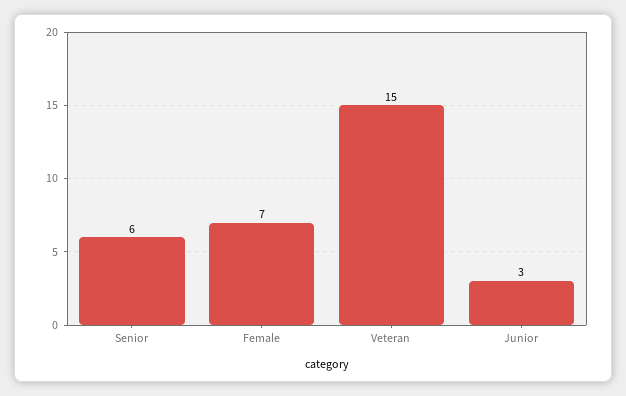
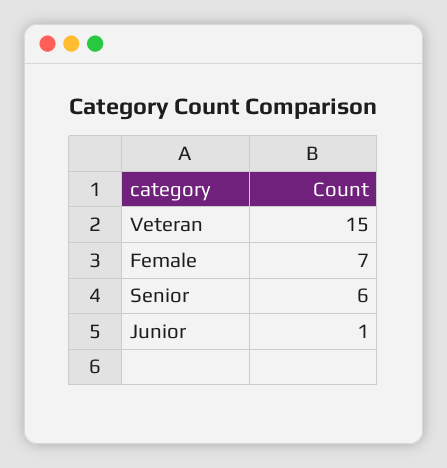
Junior: 3 -> 1

